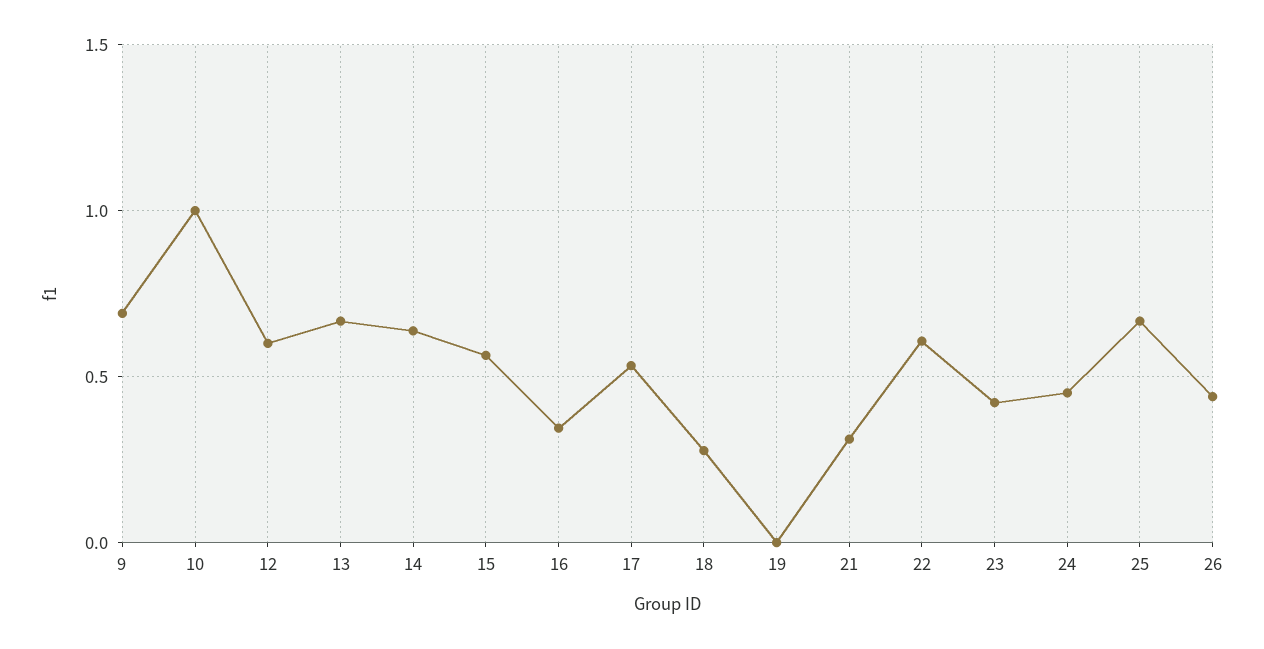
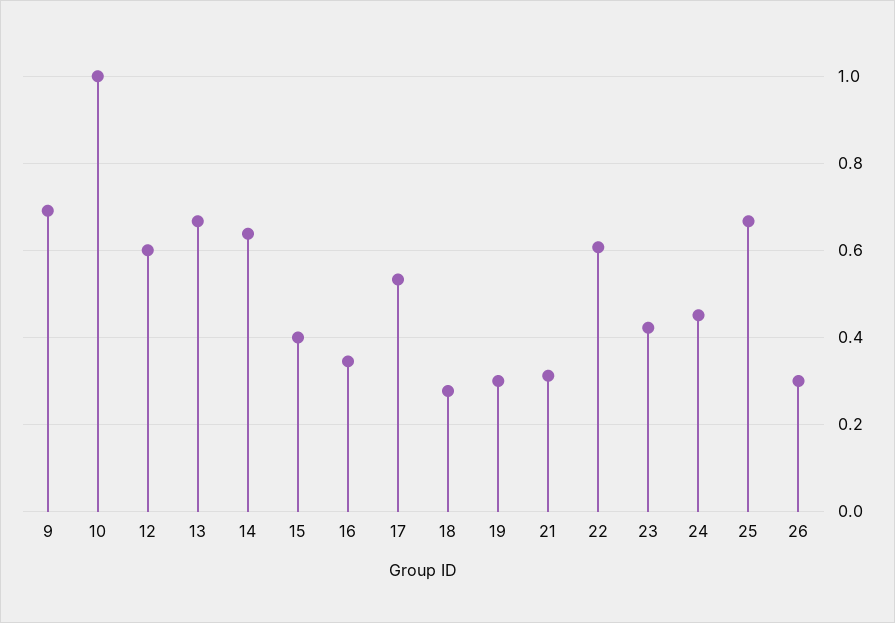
15: 0.55 -> 0.4
19: 0 -> 0.3
26: 0.45 -> 0.3

